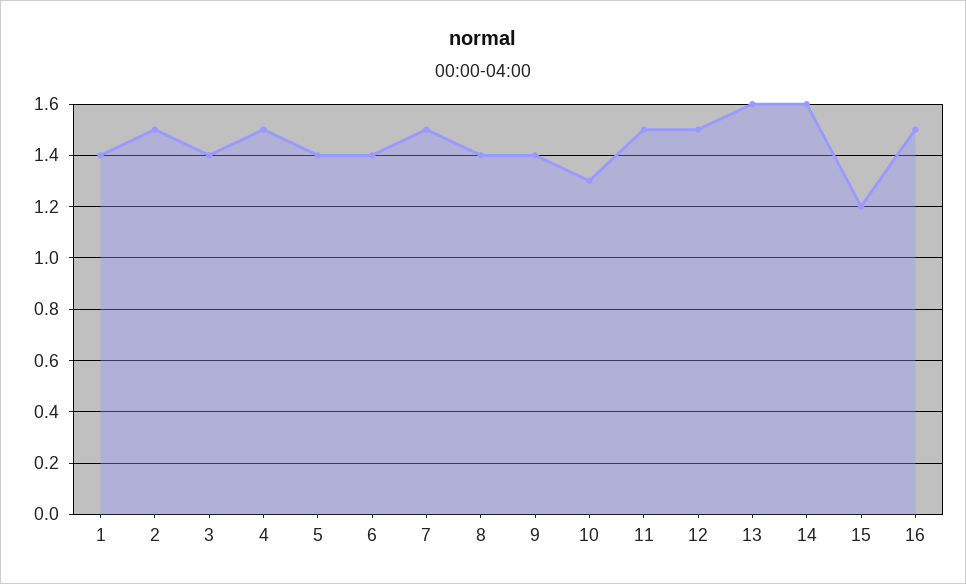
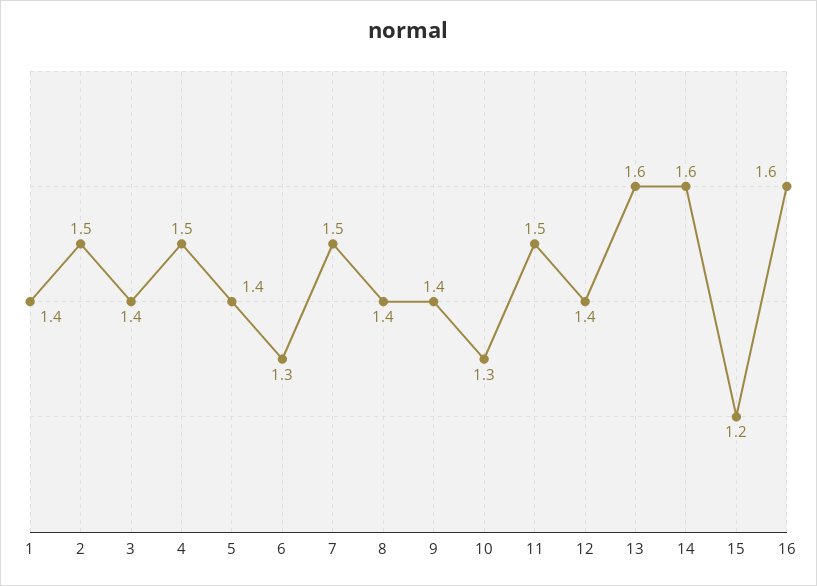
6: 1.4 -> 1.3
12: 1.5 -> 1.4
16: 1.5 -> 1.6

